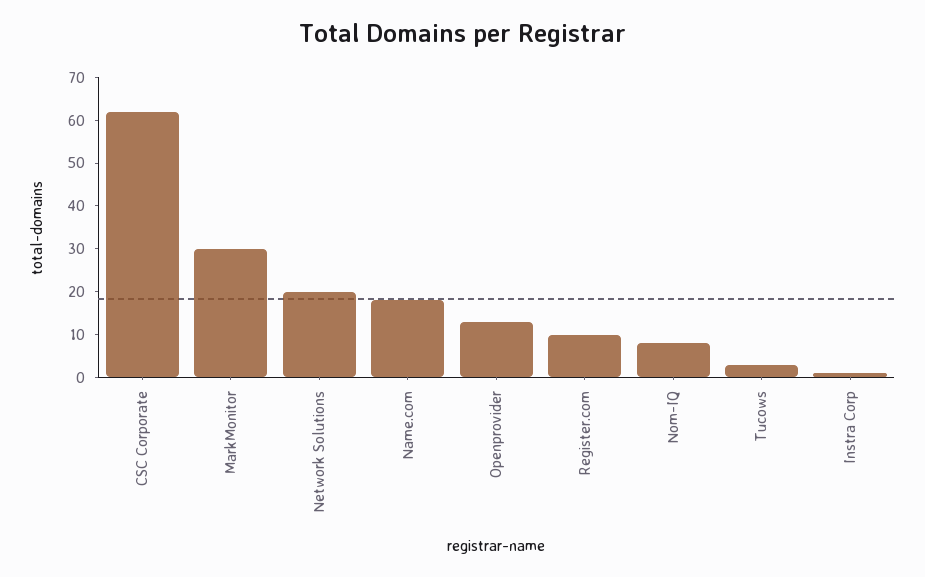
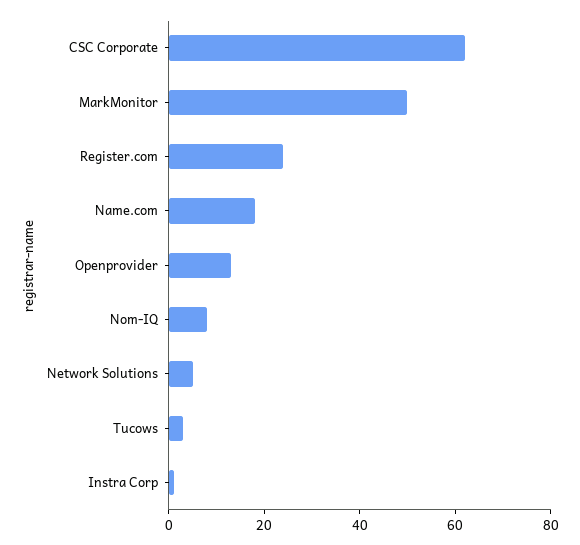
MarkMonitor: 30 -> 50
Network Solutions: 20 -> 5
Register.com: 10 -> 25

